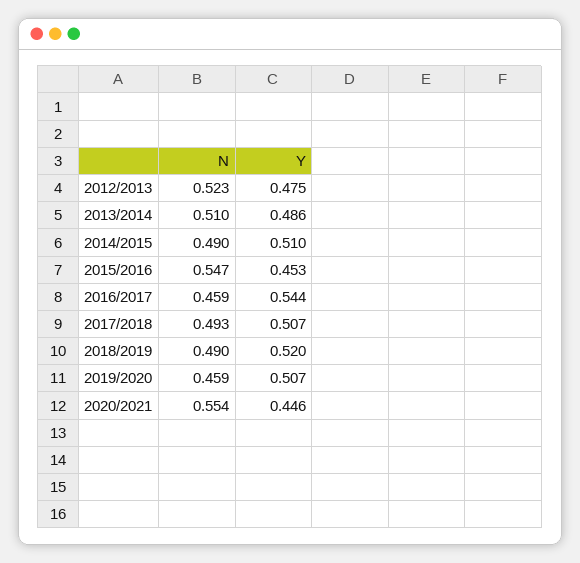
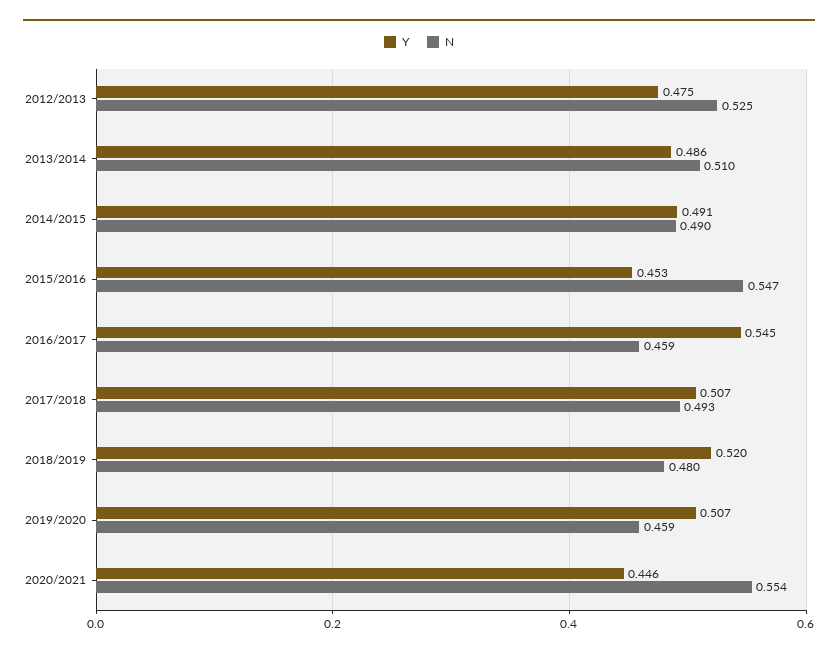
N, 2012/2013: 0.523 -> 0.525
Y, 2014/2015: 0.51 -> 0.491
Y, 2016/2017: 0.544 -> 0.545
N, 2018/2019: 0.49 -> 0.48

